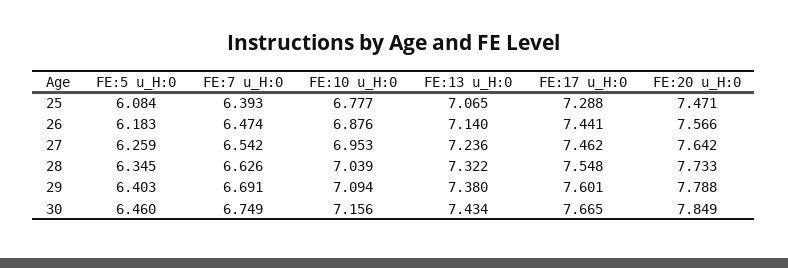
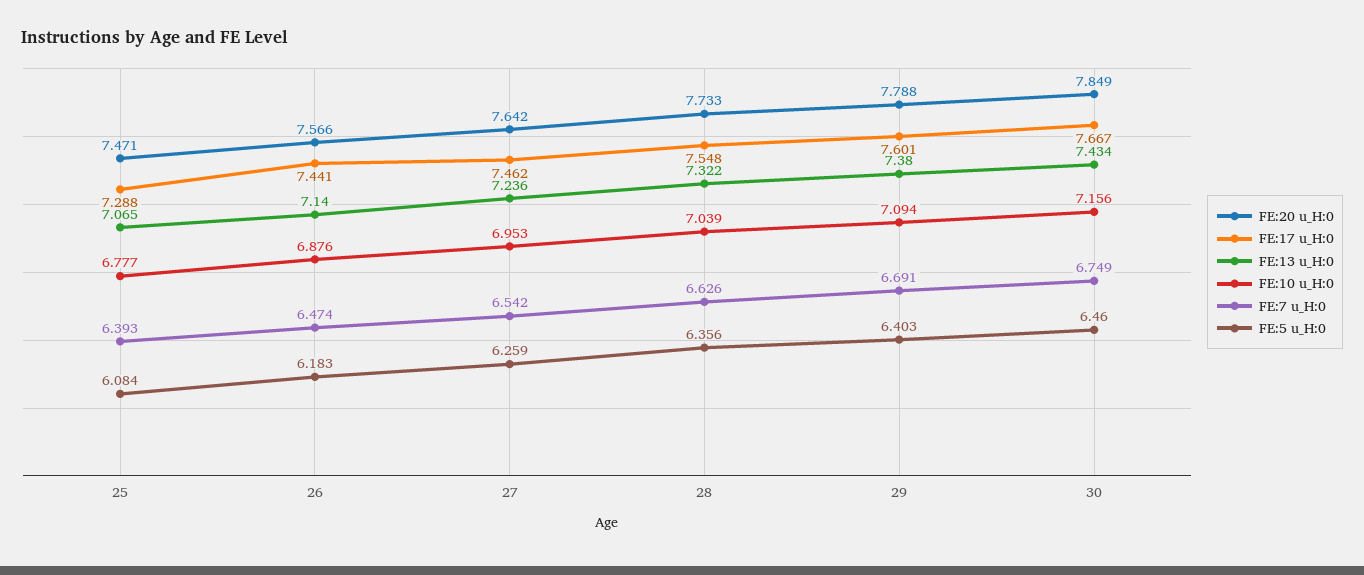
FE:5 u_H:0, 28: 6.345 -> 6.356
FE:17 u_H:0, 30: 7.665 -> 7.667

